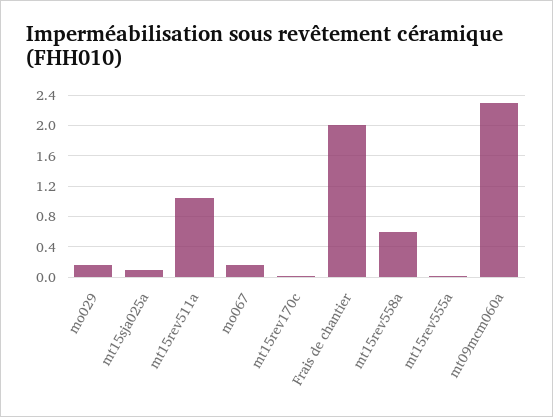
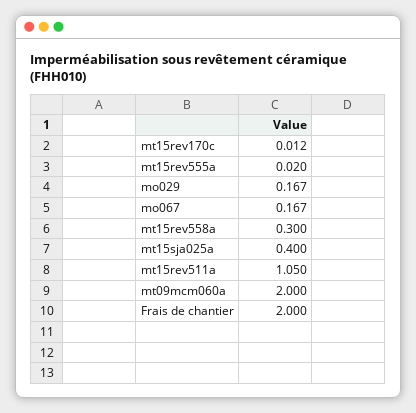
mt15sja025a: 0.1 -> 0.4
mt15rev558a: 0.6 -> 0.3
mt09mcm060a: 2.3 -> 2

